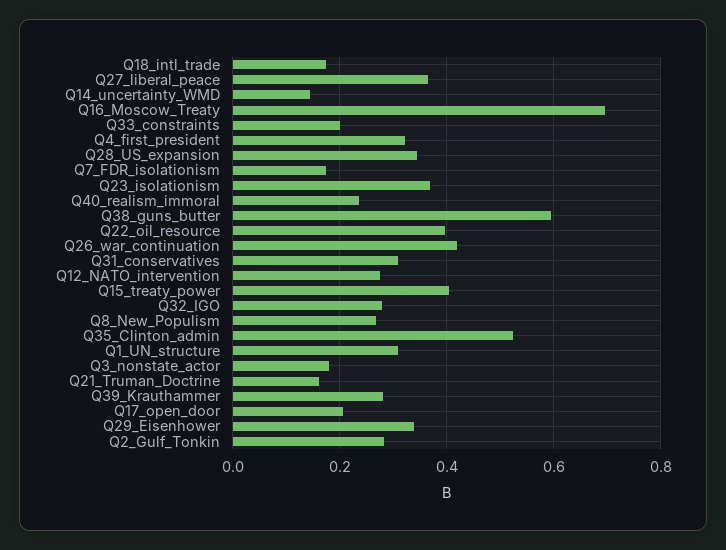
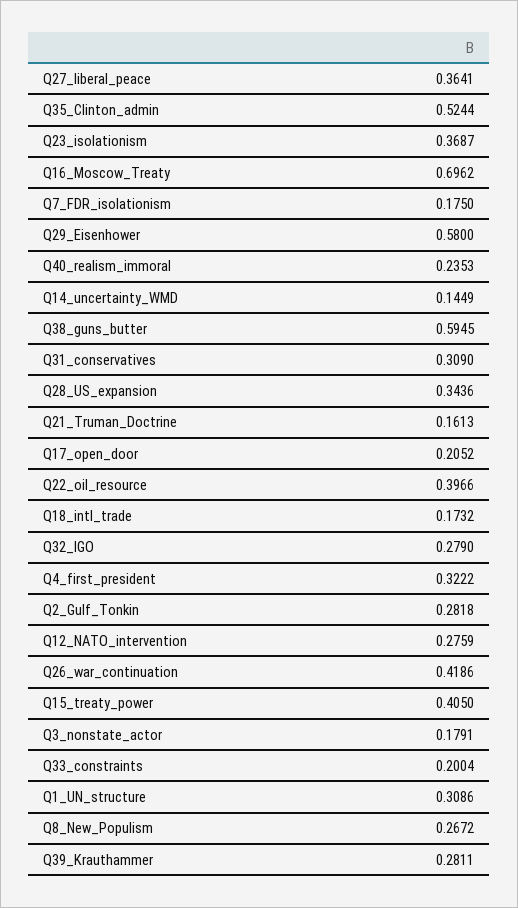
Q29_Eisenhower: 0.34 -> 0.58

